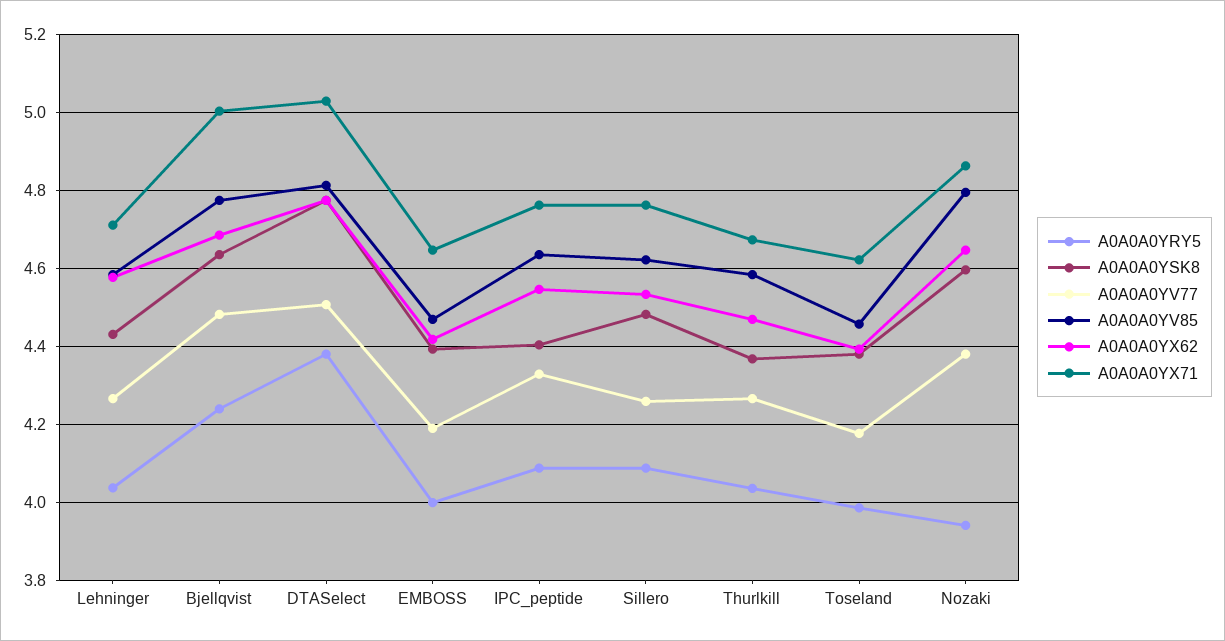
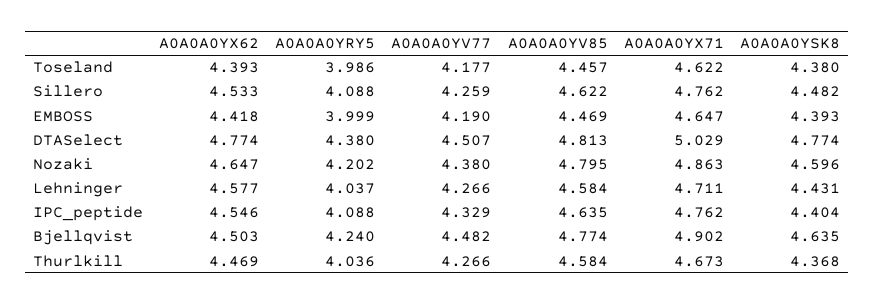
A0A0A0YX62, Bjellqvist: 4.68 -> 4.503
A0A0A0YX71, Bjellqvist: 5 -> 4.902
A0A0A0YRY5, Nozaki: 3.94 -> 4.202

